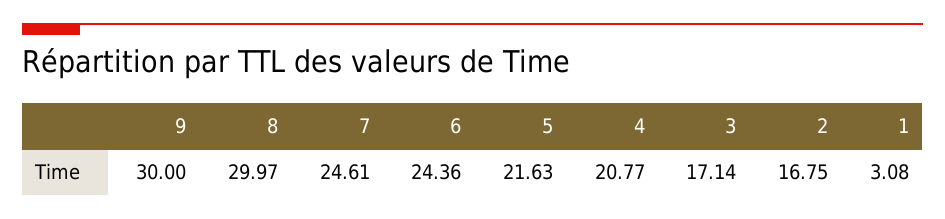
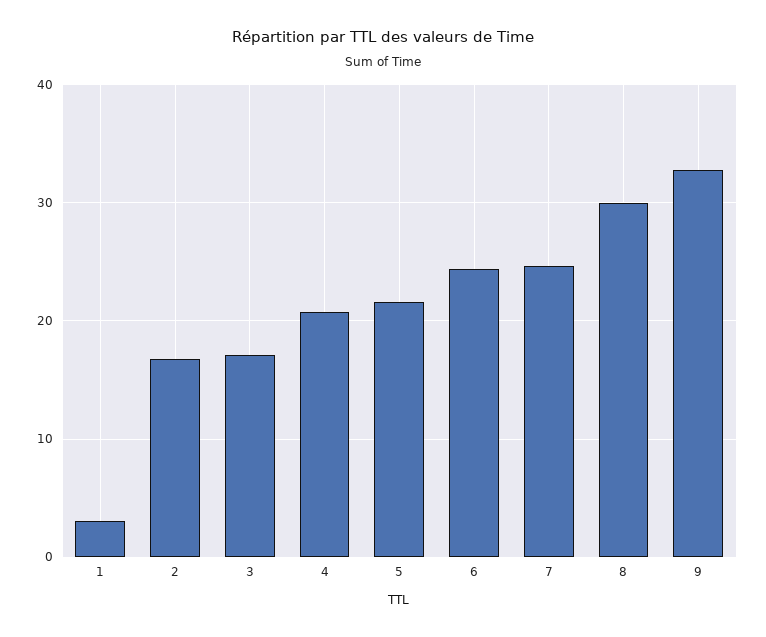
9: 30 -> 33

